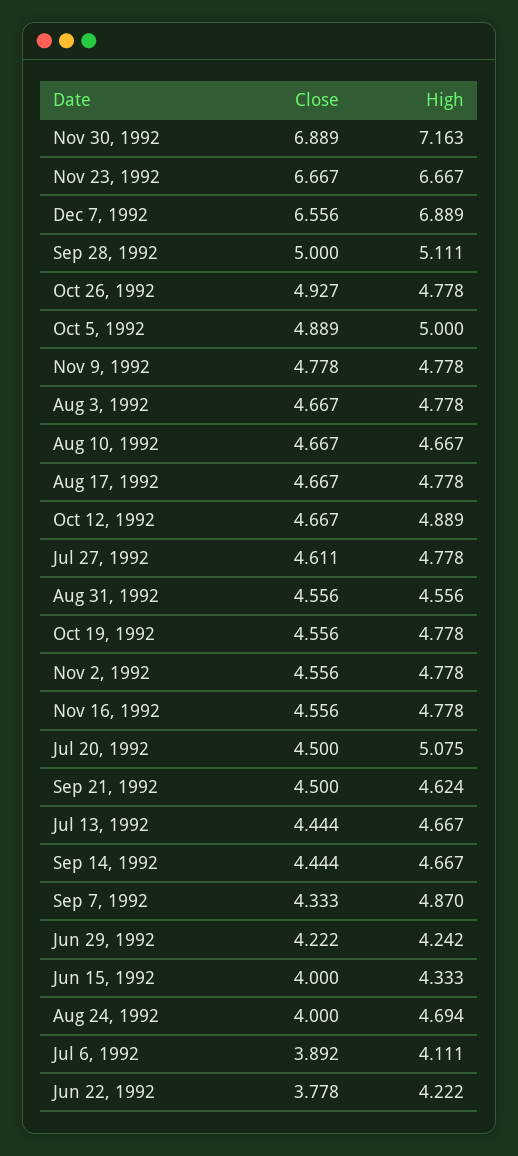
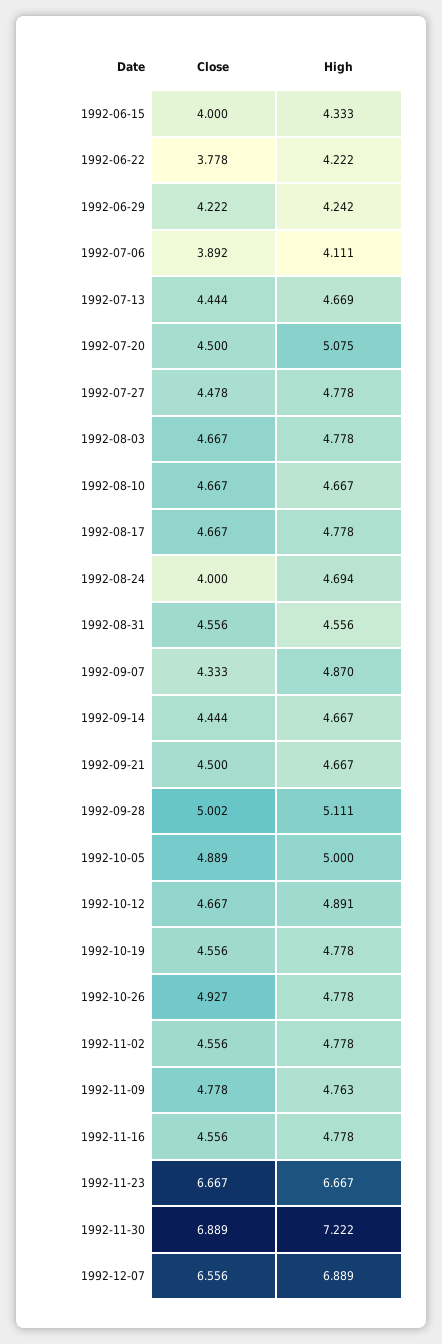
High, Nov 30, 1992: 7.163 -> 7.222
Close, Sep 28, 1992: 5 -> 5.002
High, Nov 9, 1992: 4.778 -> 4.763
High, Oct 12, 1992: 4.889 -> 4.891
Close, Jul 27, 1992: 4.611 -> 4.478
High, Sep 21, 1992: 4.624 -> 4.667
High, Jul 13, 1992: 4.667 -> 4.669

